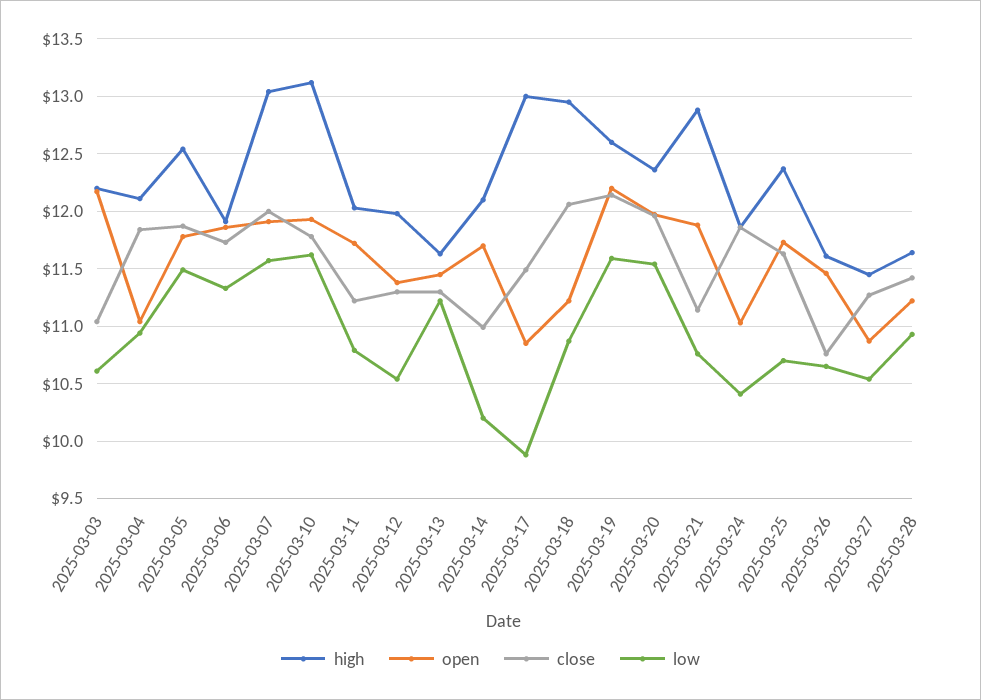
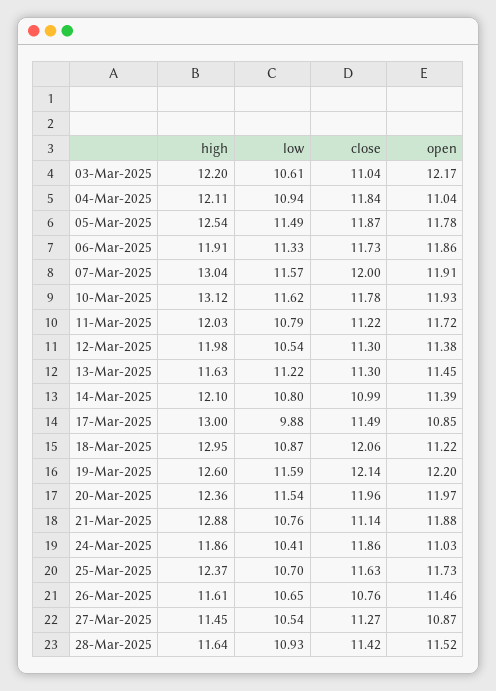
open, 2025-03-14: 11.7 -> 11.39
low, 2025-03-14: 10.2 -> 10.8
open, 2025-03-28: 11.2 -> 11.52

